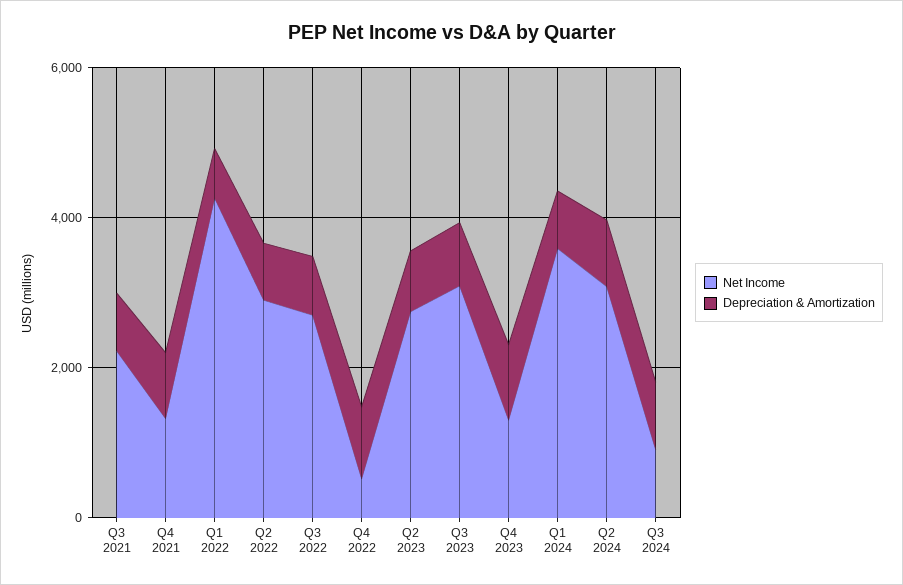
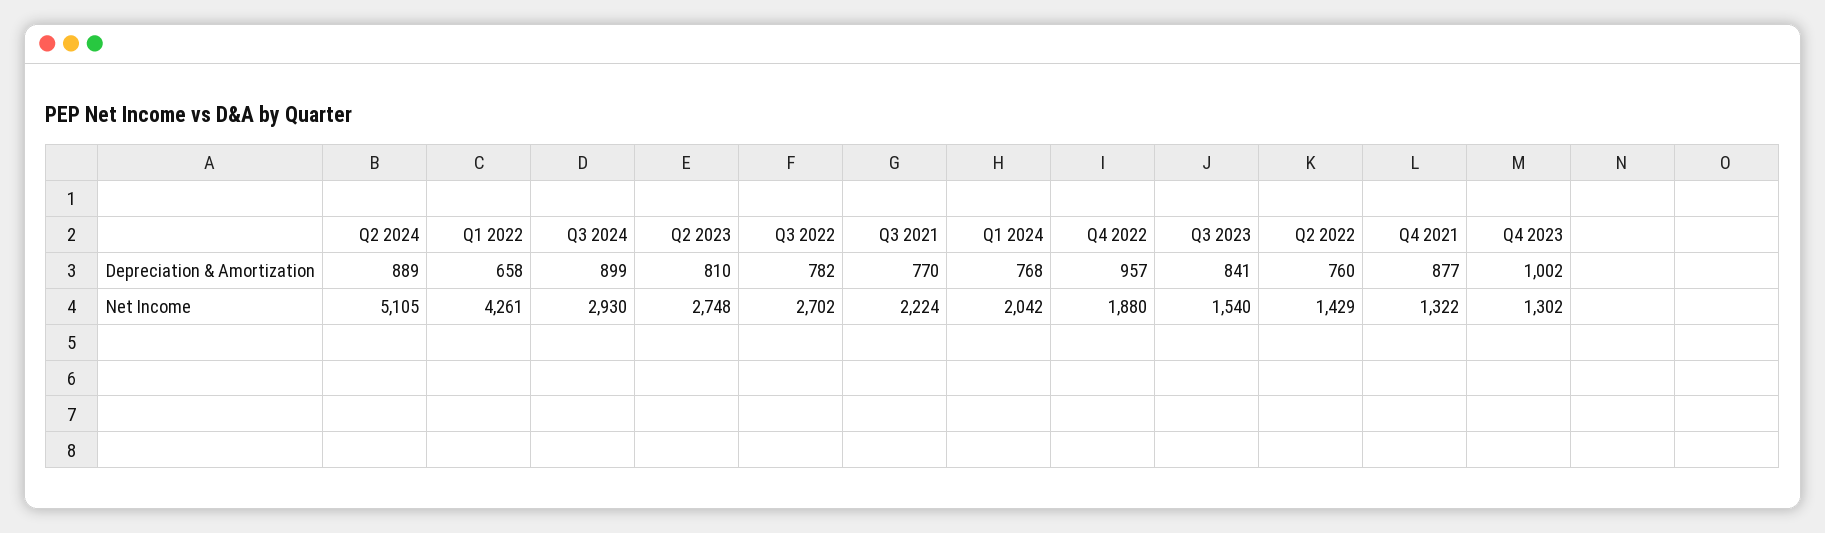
Net Income, Q2 2022: 3000 -> 1429
Net Income, Q4 2022: 500 -> 1880
Net Income, Q3 2023: 3000 -> 1540
Net Income, Q1 2024: 3500 -> 2042
Net Income, Q2 2024: 3000 -> 5105
Net Income, Q3 2024: 1000 -> 2930

